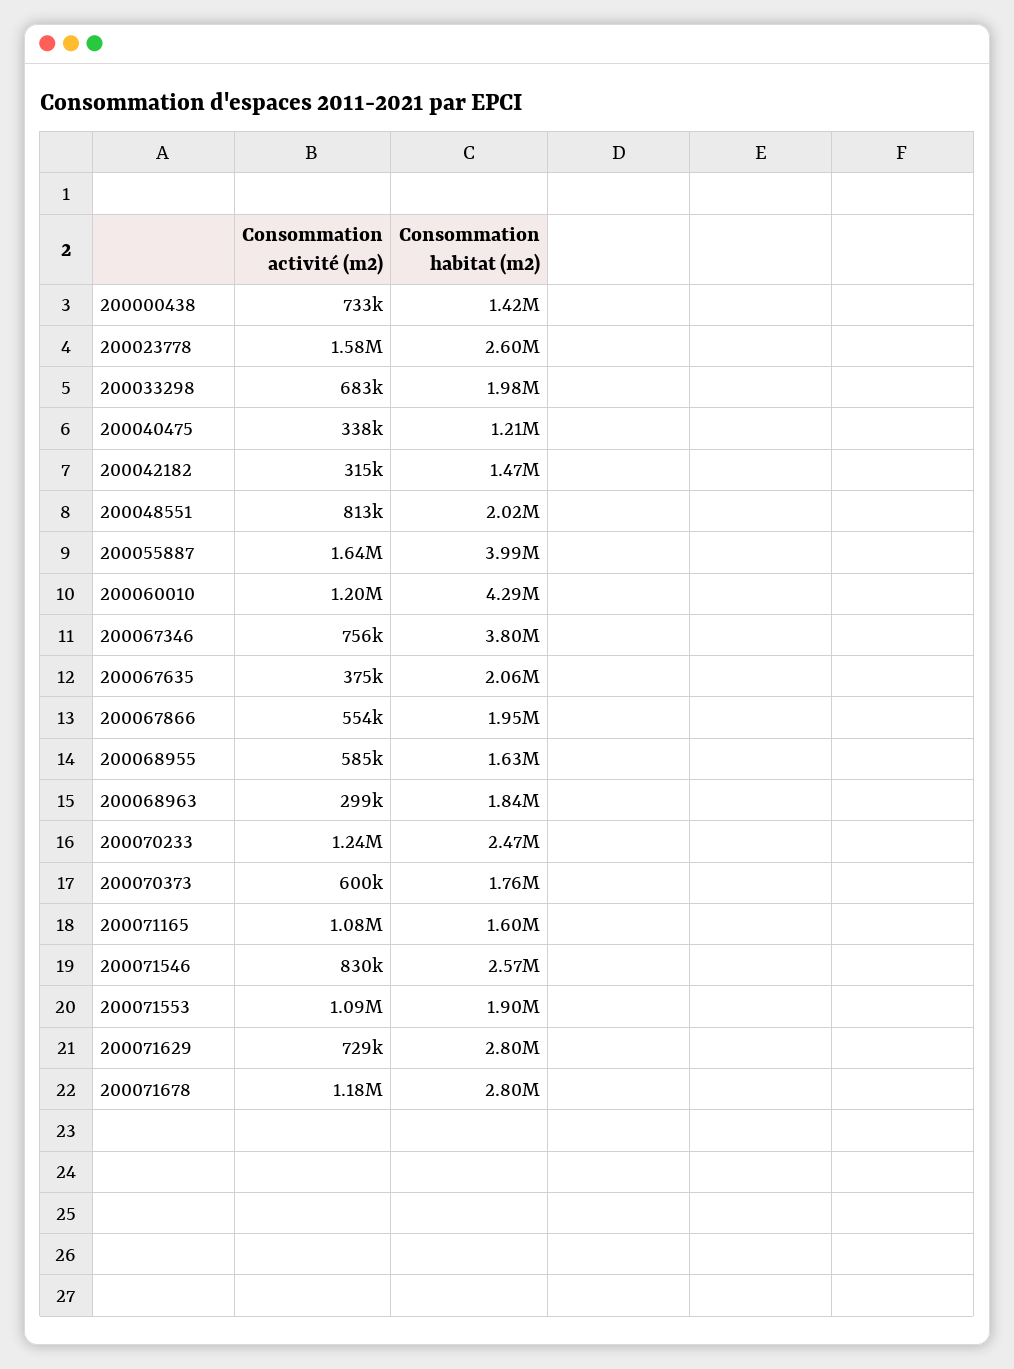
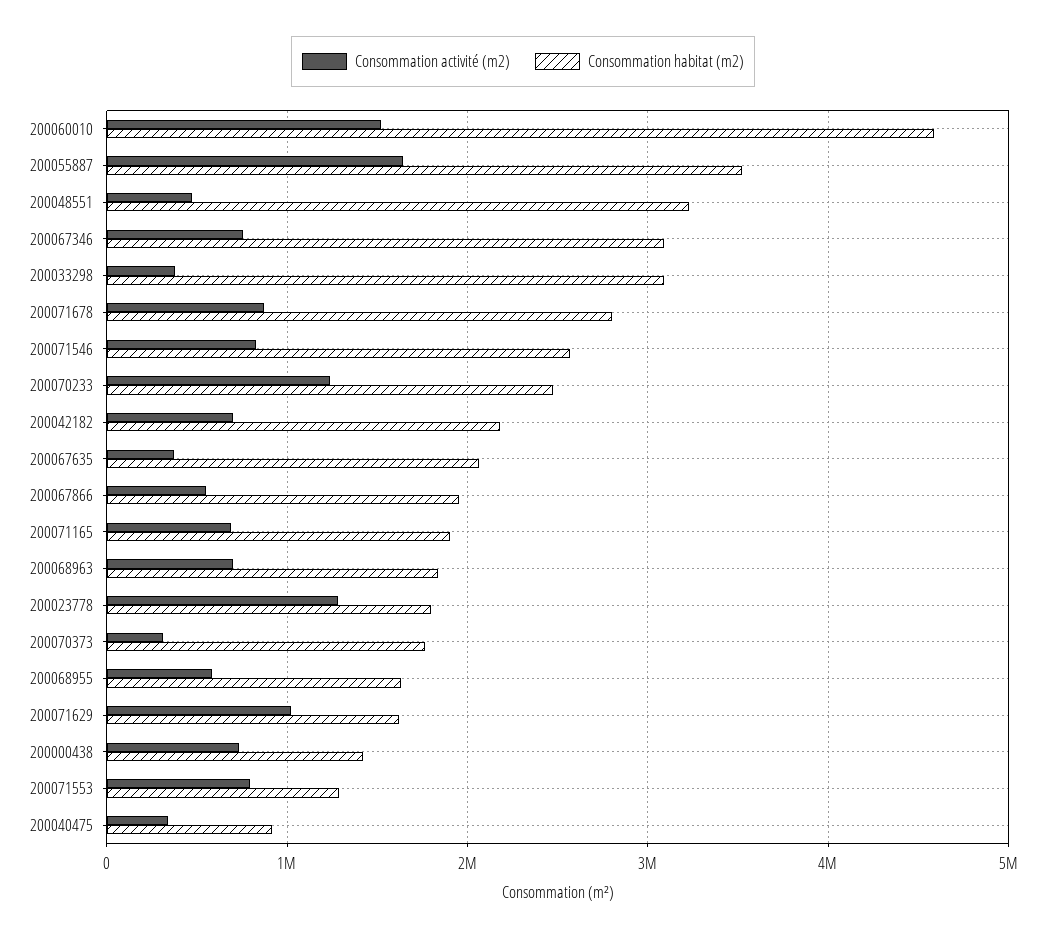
Consommation activité (m2), 200023778: 1580000 -> 1300000
Consommation habitat (m2), 200023778: 2600000 -> 1800000
Consommation activité (m2), 200033298: 683000 -> 400000
Consommation habitat (m2), 200033298: 1980000 -> 3100000
Consommation habitat (m2), 200040475: 1210000 -> 900000
Consommation activité (m2), 200042182: 315000 -> 700000
Consommation habitat (m2), 200042182: 1470000 -> 2200000
Consommation activité (m2), 200048551: 813000 -> 500000
Consommation habitat (m2), 200048551: 2020000 -> 3200000
Consommation habitat (m2), 200055887: 3990000 -> 3500000
Consommation activité (m2), 200060010: 1200000 -> 1500000
Consommation habitat (m2), 200060010: 4290000 -> 4600000
Consommation habitat (m2), 200067346: 3800000 -> 3100000
Consommation activité (m2), 200068963: 299000 -> 700000
Consommation activité (m2), 200070373: 600000 -> 300000
Consommation activité (m2), 200071165: 1080000 -> 700000
Consommation habitat (m2), 200071165: 1600000 -> 1900000
Consommation activité (m2), 200071553: 1090000 -> 800000
Consommation habitat (m2), 200071553: 1900000 -> 1300000
Consommation activité (m2), 200071629: 729000 -> 1000000
Consommation habitat (m2), 200071629: 2800000 -> 1600000
Consommation activité (m2), 200071678: 1180000 -> 900000

